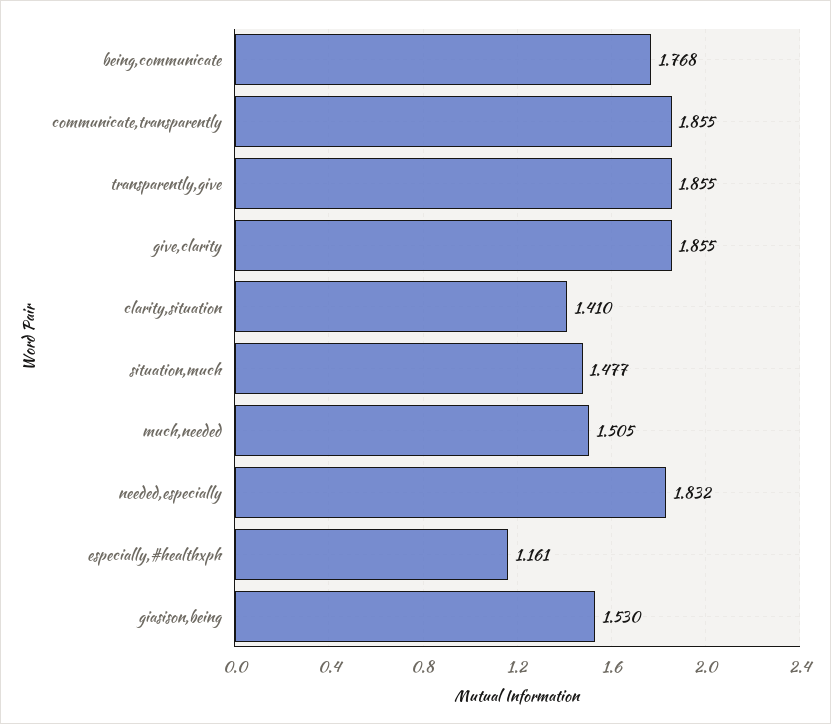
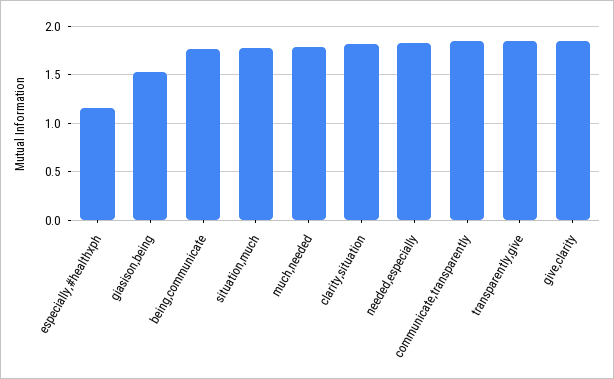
clarity,situation: 1.41 -> 1.8
situation,much: 1.477 -> 1.8
much,needed: 1.505 -> 1.8

